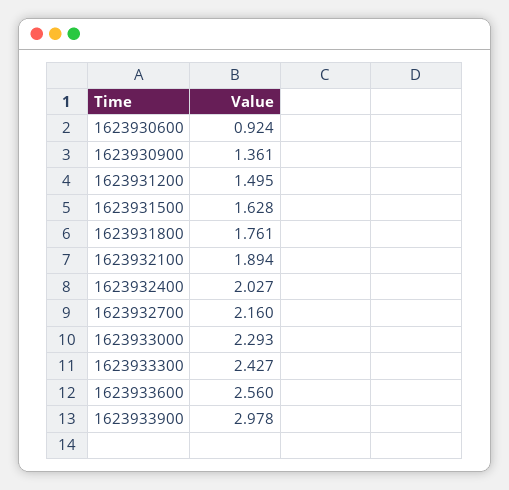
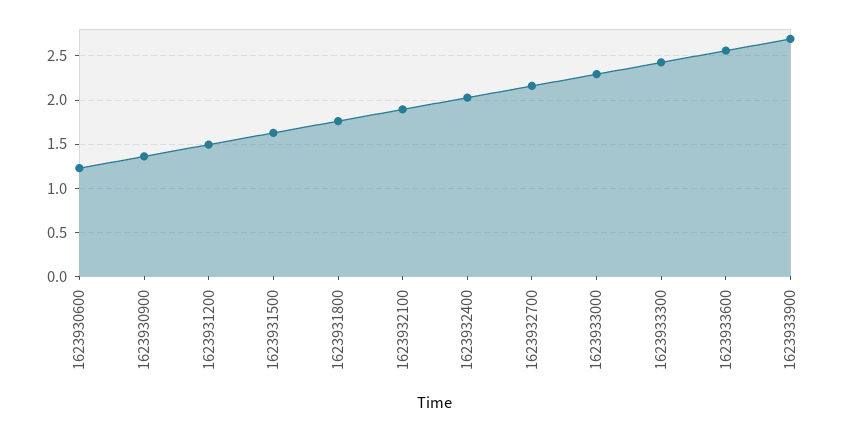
1623930600: 0.924 -> 1.2
1623933900: 2.978 -> 2.7

